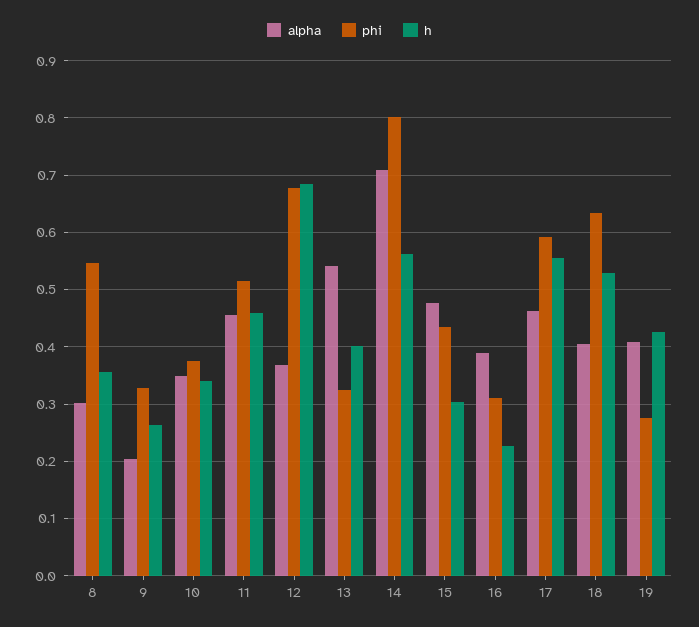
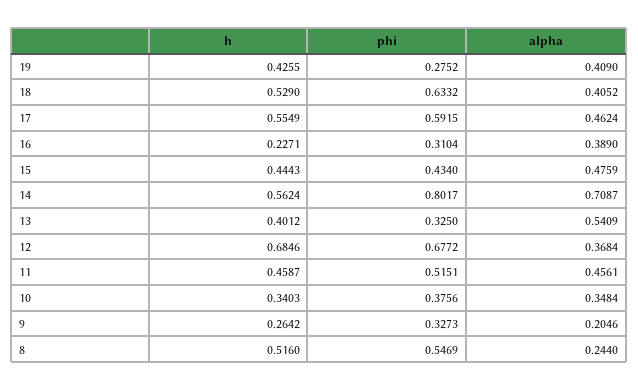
alpha, 8: 0.3 -> 0.244
h, 8: 0.36 -> 0.516
h, 15: 0.3 -> 0.4443

